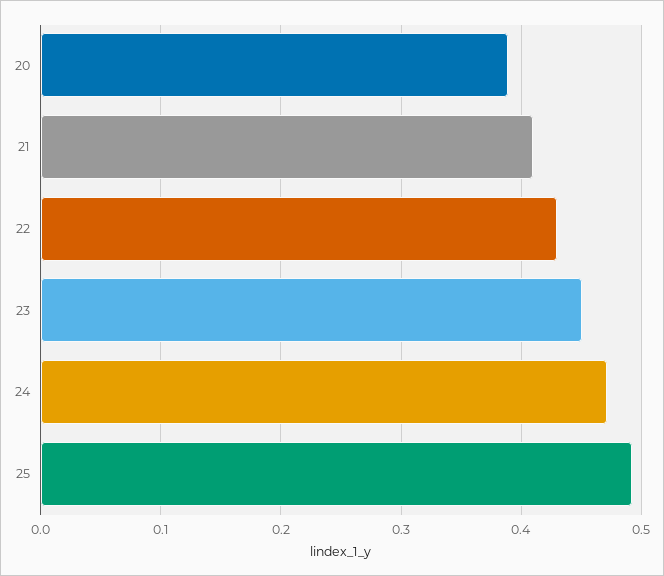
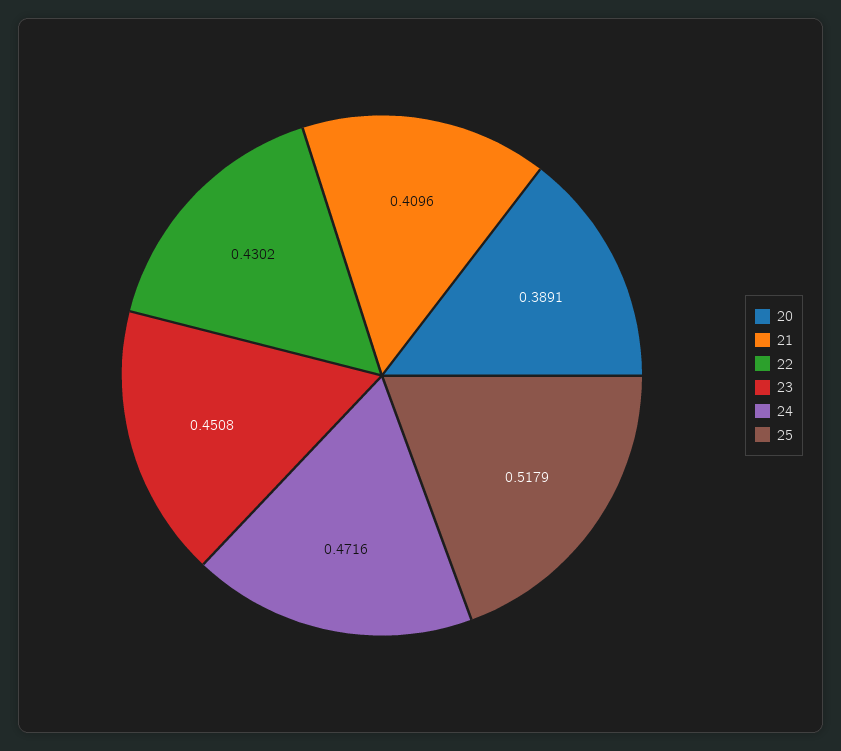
25: 0.49 -> 0.5179

